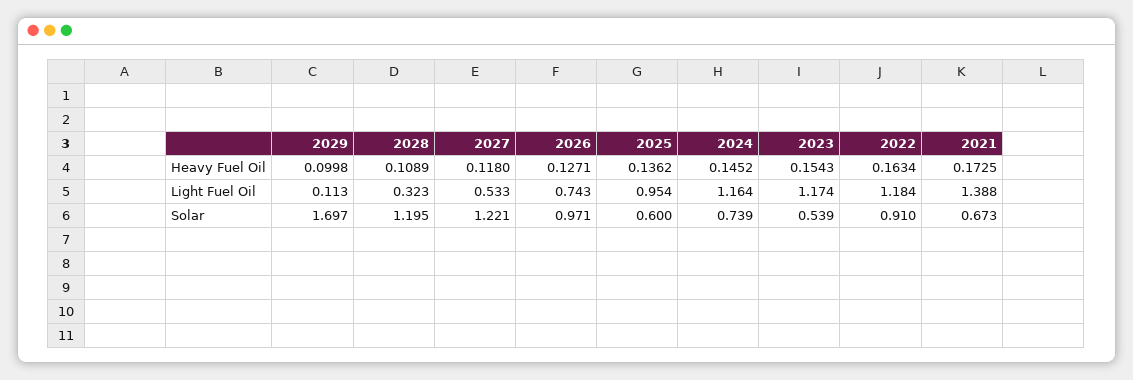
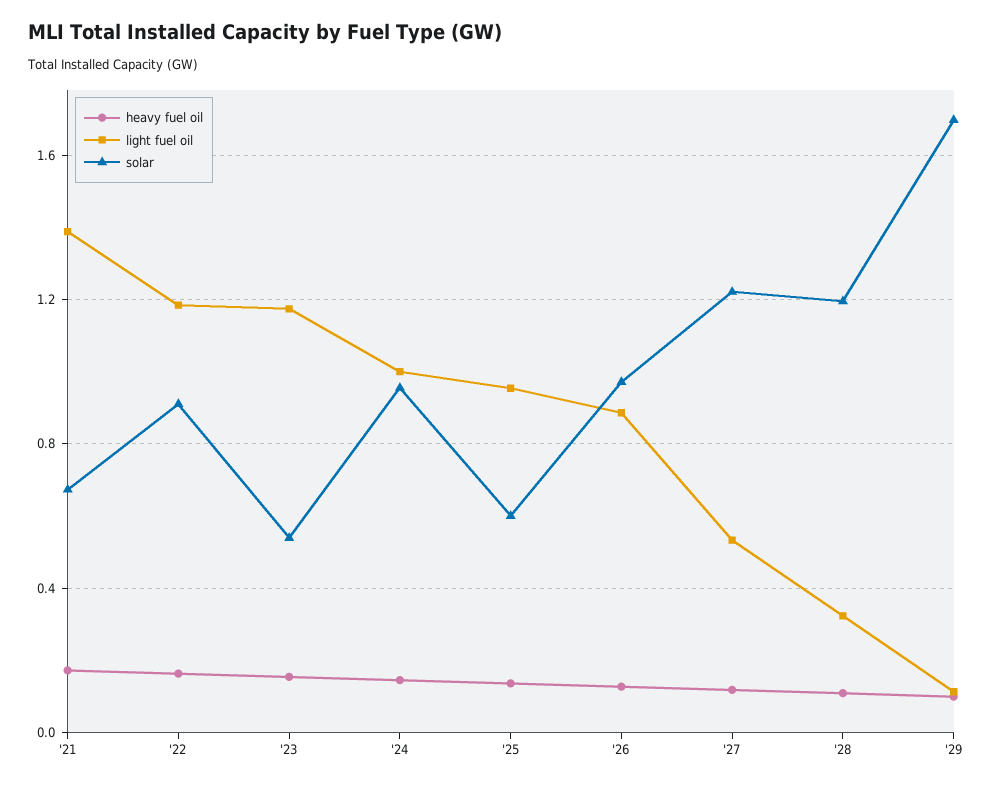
Light Fuel Oil, 2026: 0.743 -> 0.9
Light Fuel Oil, 2024: 1.164 -> 1
Solar, 2024: 0.739 -> 0.95

